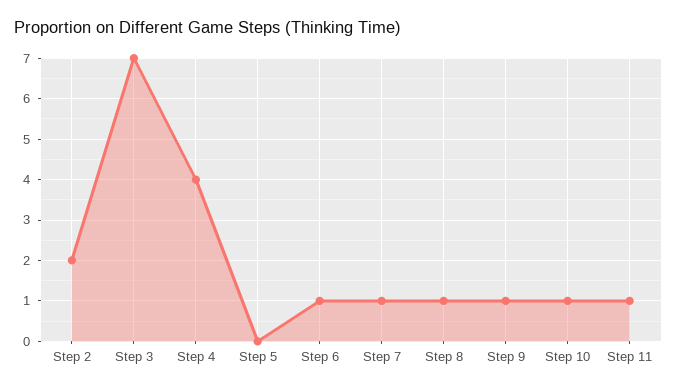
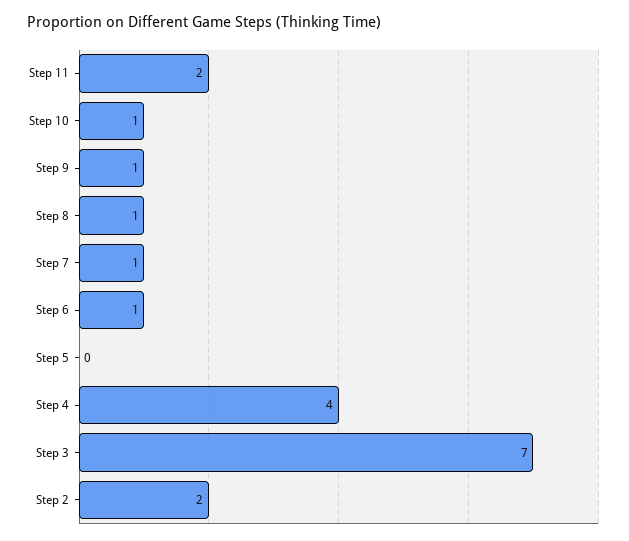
Step 11: 1 -> 2

